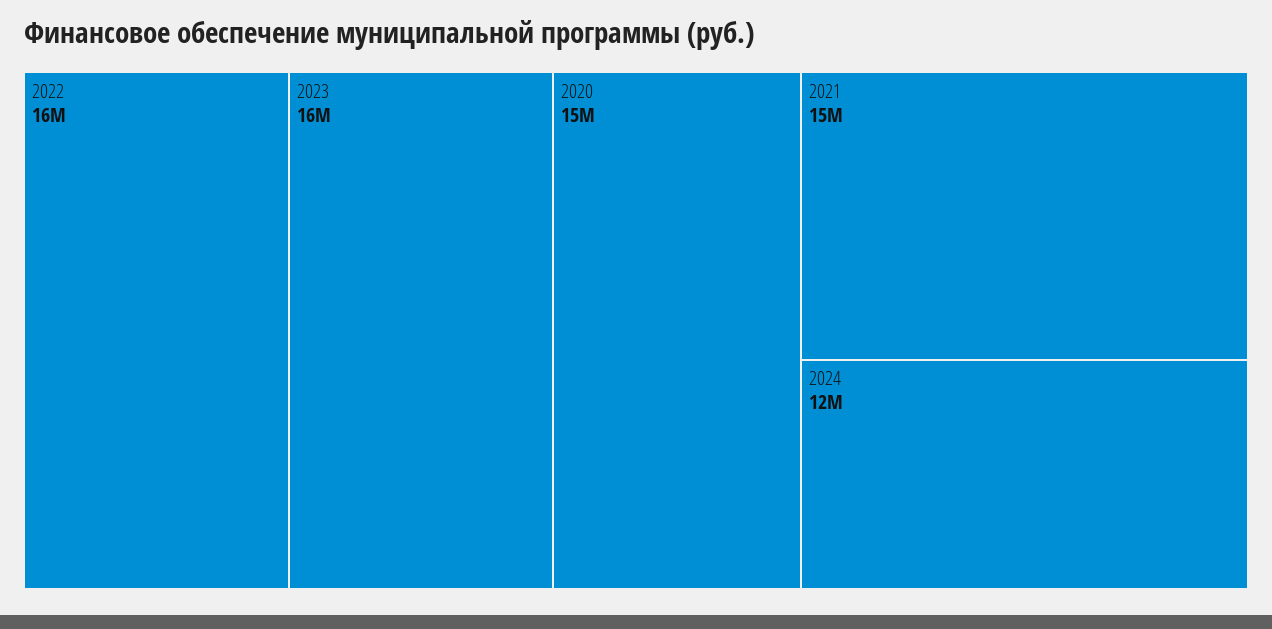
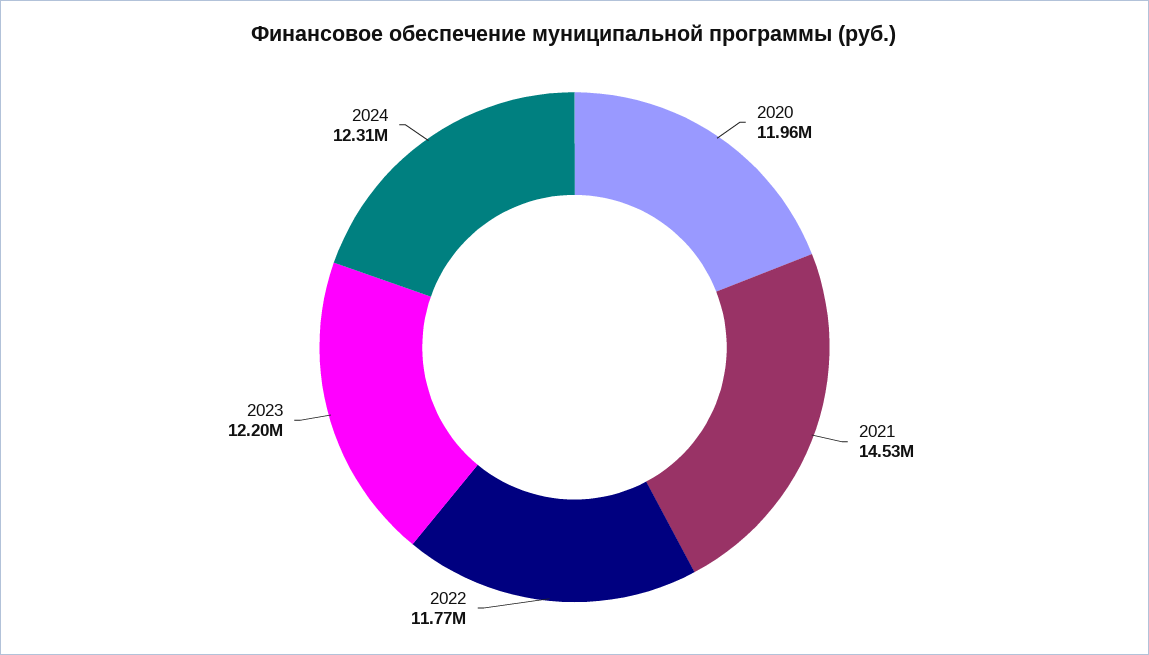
2022: 16000000 -> 11770000
2023: 16000000 -> 12200000
2020: 15000000 -> 11960000

